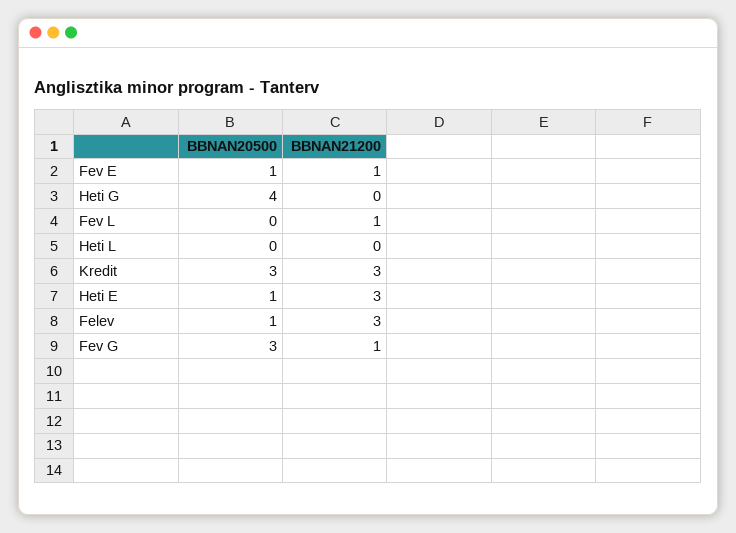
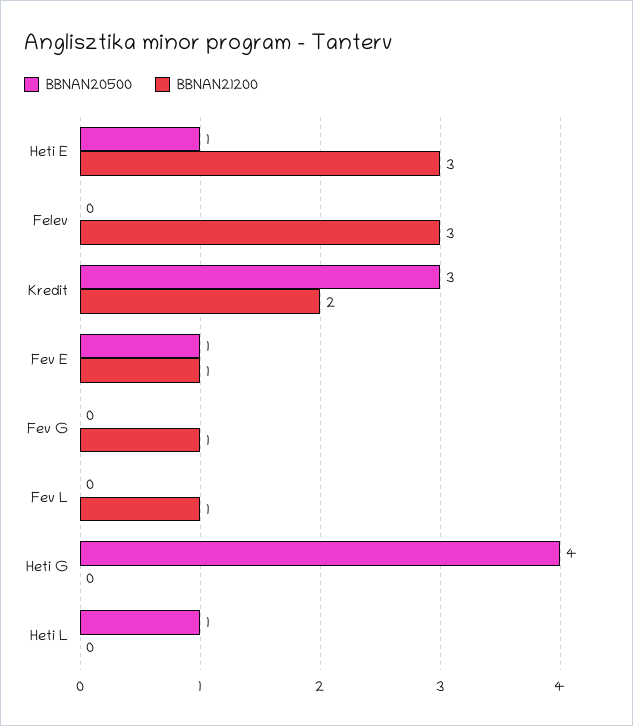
BBNAN20500, Heti L: 0 -> 1
BBNAN21200, Kredit: 3 -> 2
BBNAN20500, Felev: 1 -> 0
BBNAN20500, Fev G: 3 -> 0

